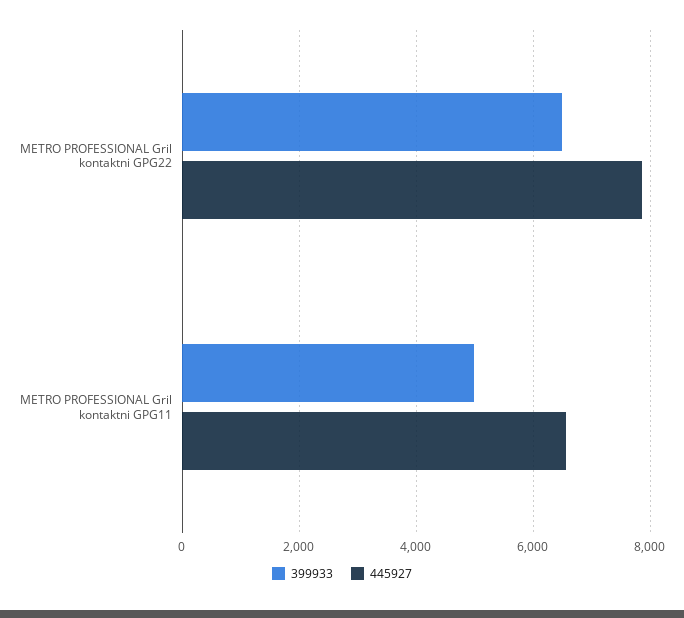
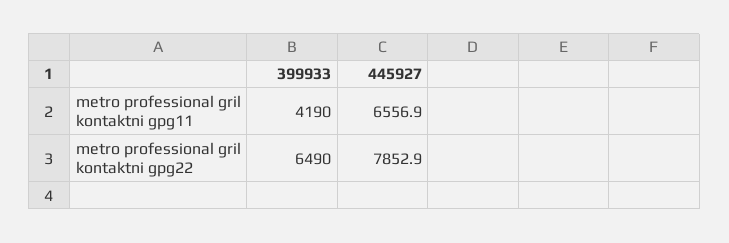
399933, METRO PROFESSIONAL Gril kontaktni GPG11: 5000 -> 4190

